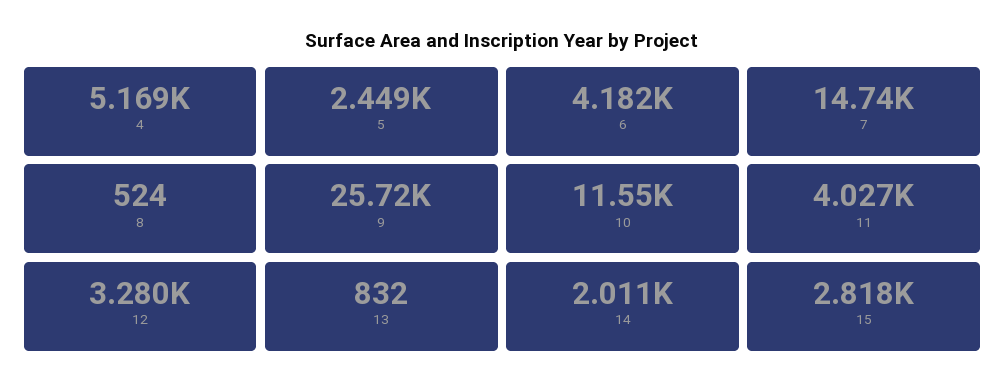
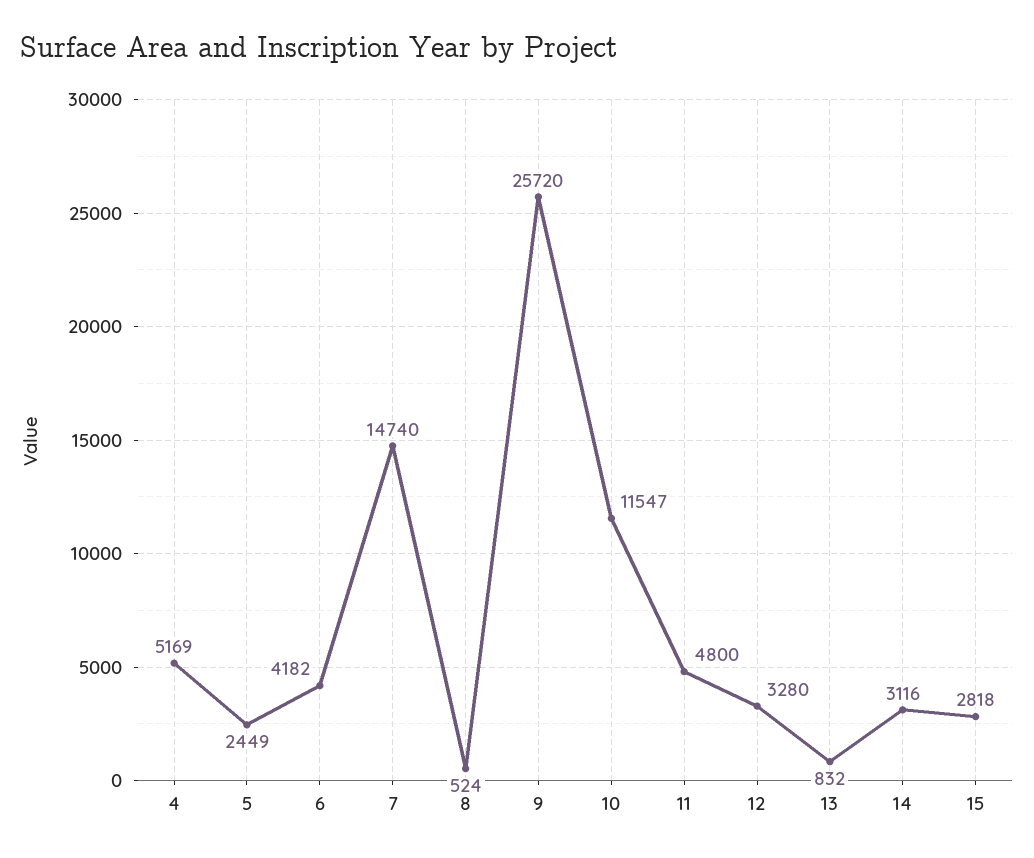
11: 4027 -> 4800
14: 2011 -> 3116

